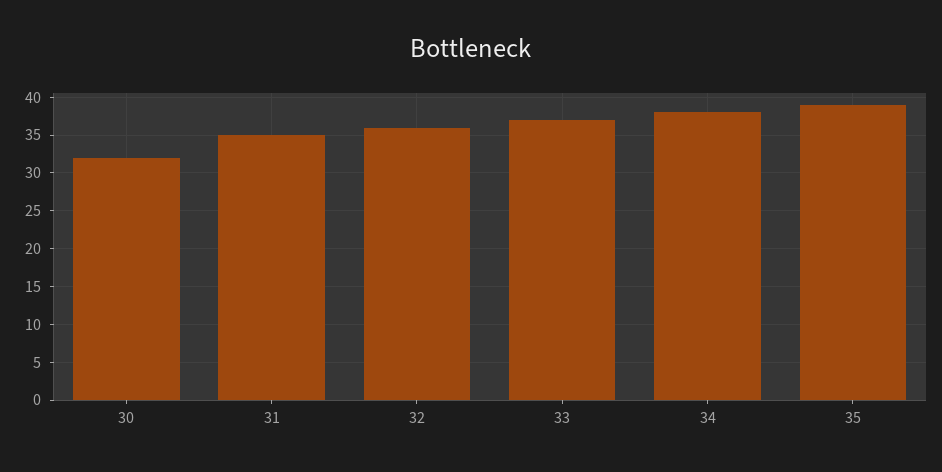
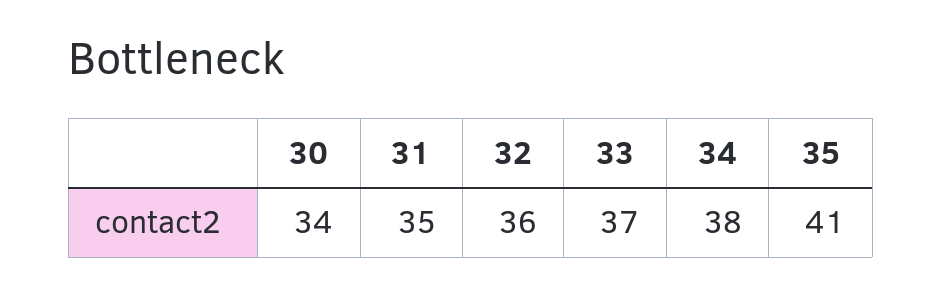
30: 32 -> 34
35: 39 -> 41

